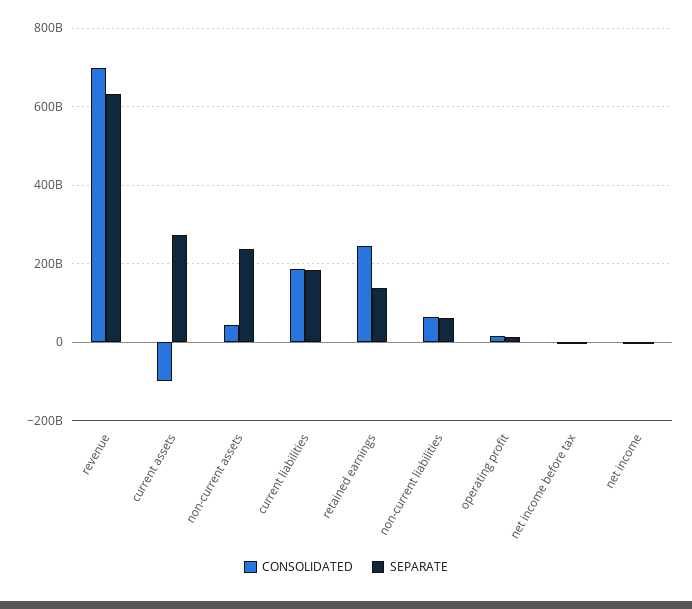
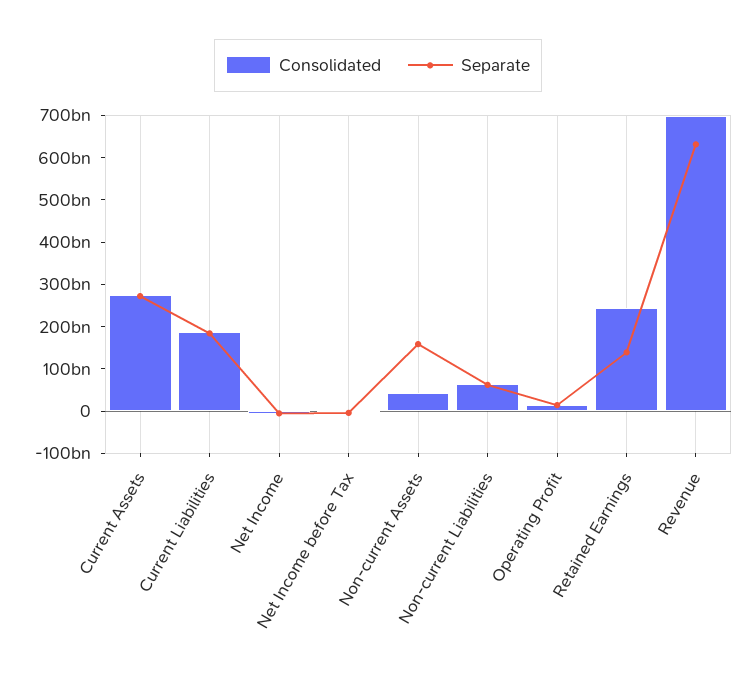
CONSOLIDATED, current assets: -100000000000 -> 280000000000
SEPARATE, non-current assets: 240000000000 -> 160000000000

